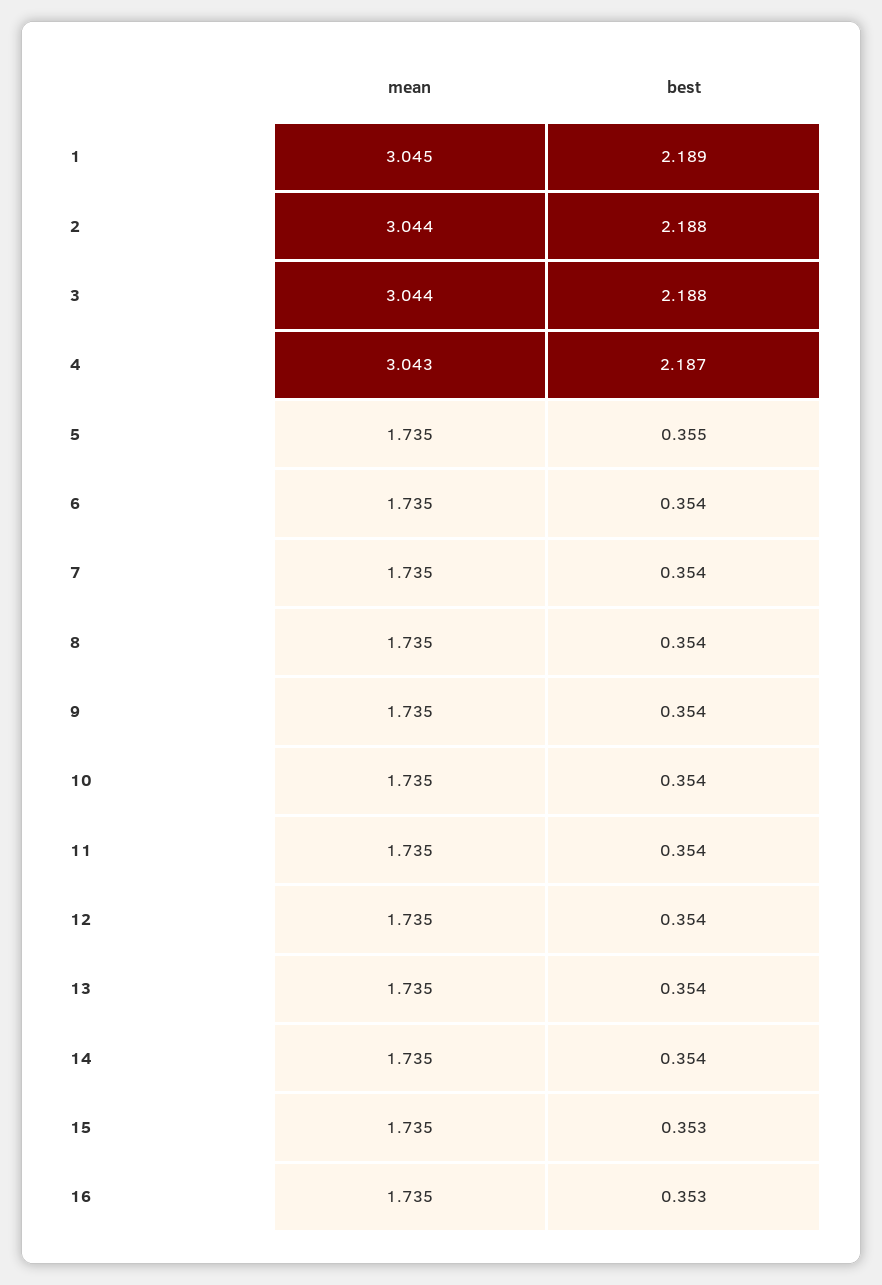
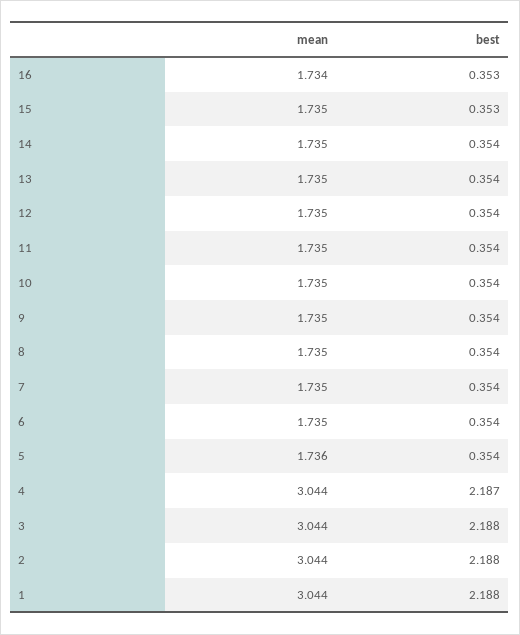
mean, 1: 3.045 -> 3.044
best, 1: 2.189 -> 2.188
mean, 4: 3.043 -> 3.044
mean, 5: 1.735 -> 1.736
best, 5: 0.355 -> 0.354
mean, 16: 1.735 -> 1.734

